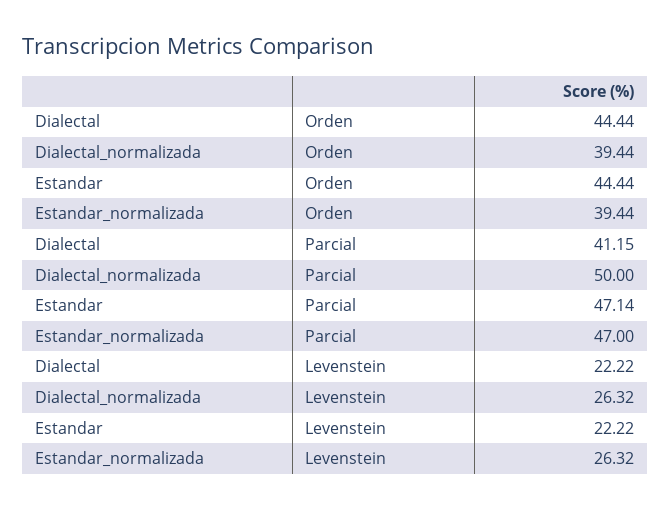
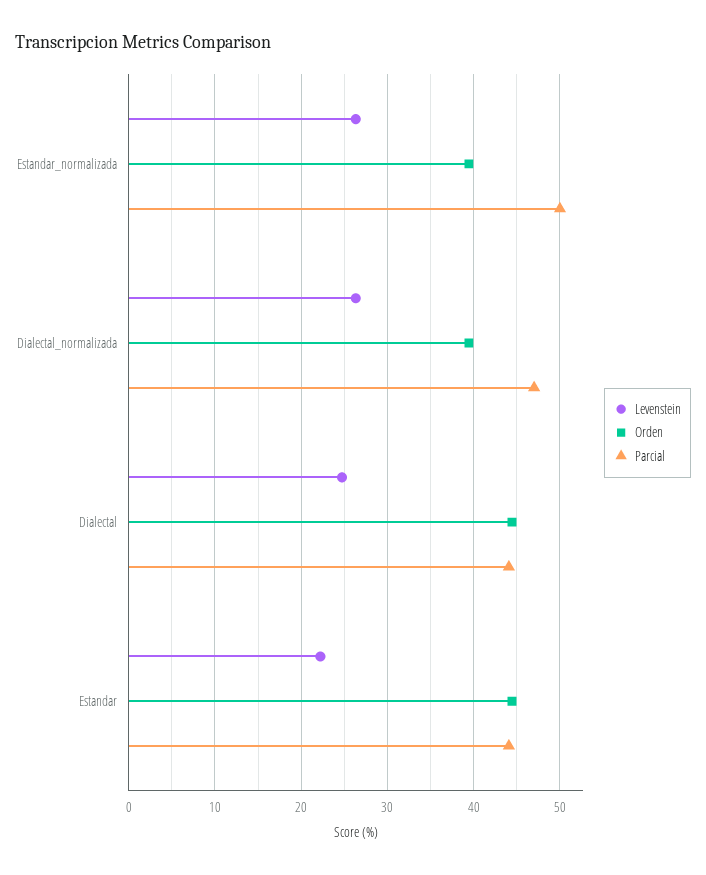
Parcial, Dialectal: 41.15 -> 44
Parcial, Dialectal_normalizada: 50 -> 47
Parcial, Estandar: 47.14 -> 44
Parcial, Estandar_normalizada: 47 -> 50
Levenstein, Dialectal: 22.22 -> 25

